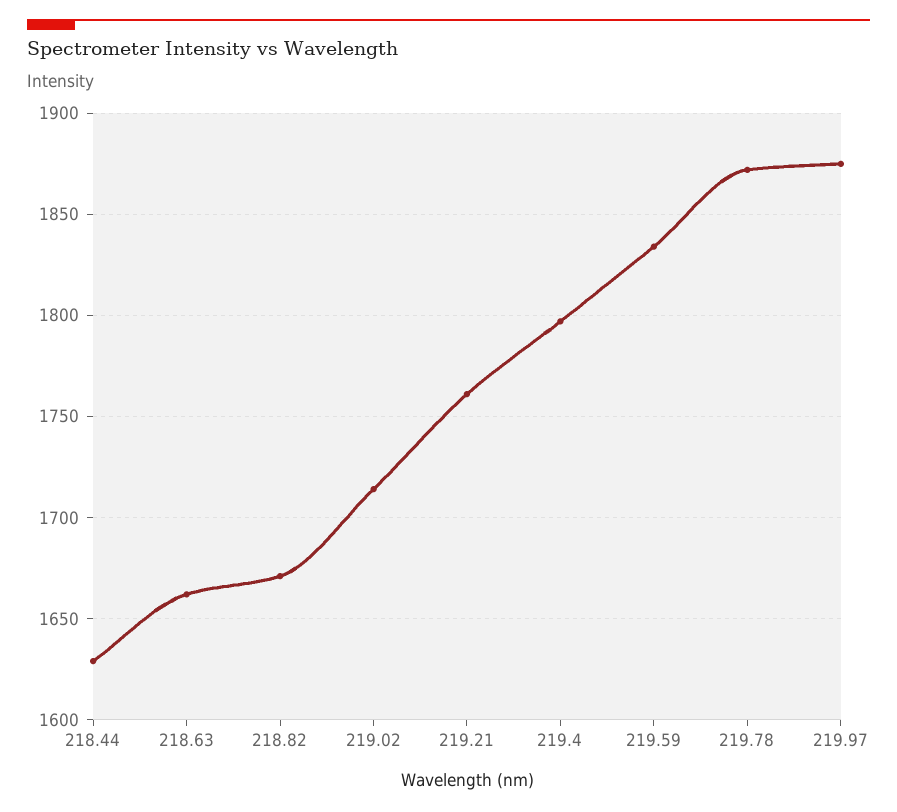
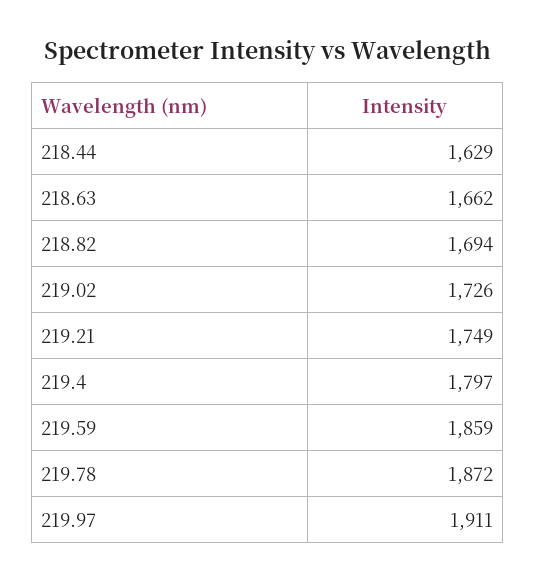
218.82: 1670 -> 1694
219.02: 1715 -> 1726
219.21: 1760 -> 1749
219.59: 1835 -> 1859
219.97: 1875 -> 1911

